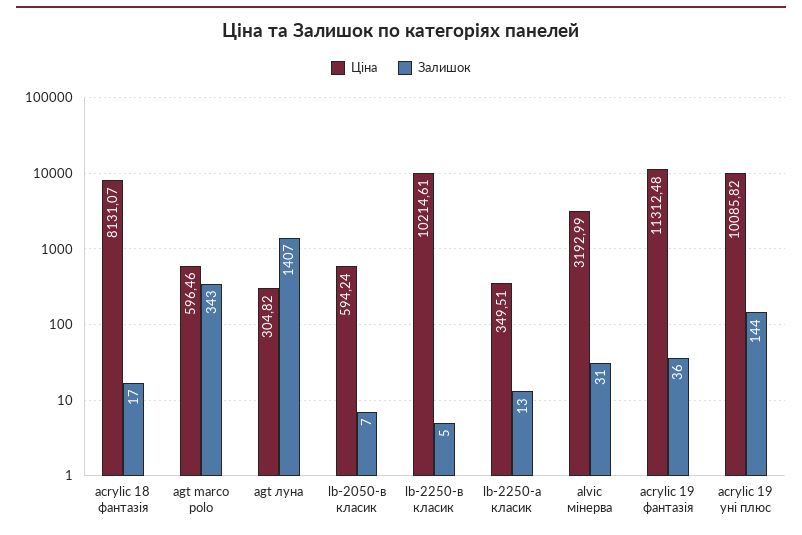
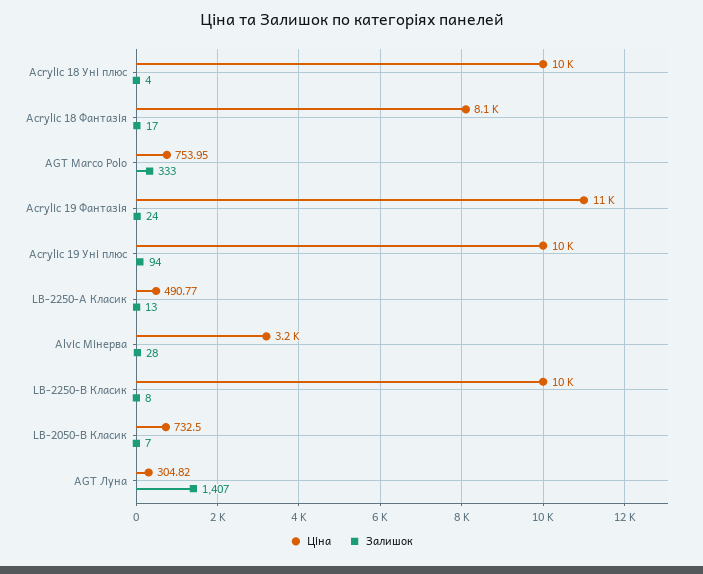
Ціна, agt marco polo: 596.46 -> 753.95
Залишок, agt marco polo: 343 -> 333
Ціна, lb-2050-в класик: 594.24 -> 732.5
Залишок, lb-2250-в класик: 5 -> 8
Ціна, lb-2250-а класик: 349.51 -> 490.77
Залишок, alvic мінерва: 31 -> 28
Залишок, acrylic 19 фантазія: 36 -> 24
Залишок, acrylic 19 уні плюс: 144 -> 94
Ціна, Acrylic 18 Уні плюс: none -> 10000
Залишок, Acrylic 18 Уні плюс: none -> 4

